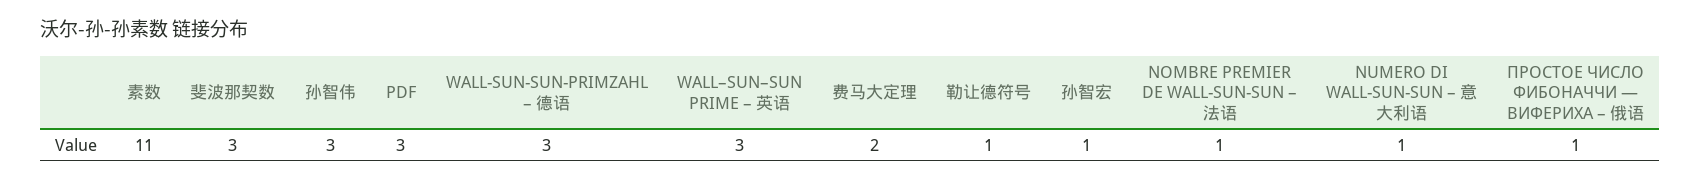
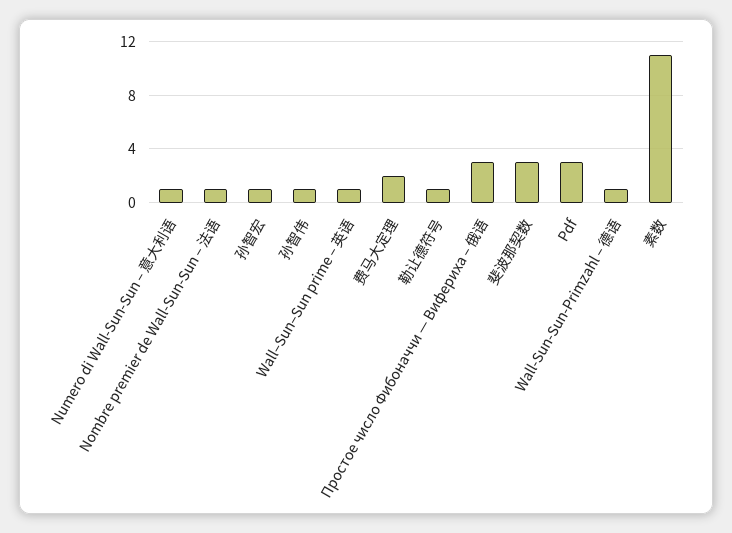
孙智伟: 3 -> 1
WALL-SUN-SUN-PRIMZAHL – 德语: 3 -> 1
WALL–SUN–SUN PRIME – 英语: 3 -> 1
ПРОСТОЕ ЧИСЛО ФИБОНАЧЧИ — ВИФЕРИХА – 俄语: 1 -> 3

